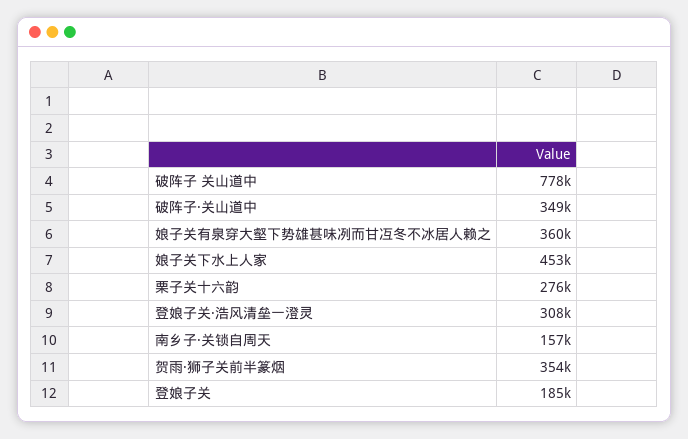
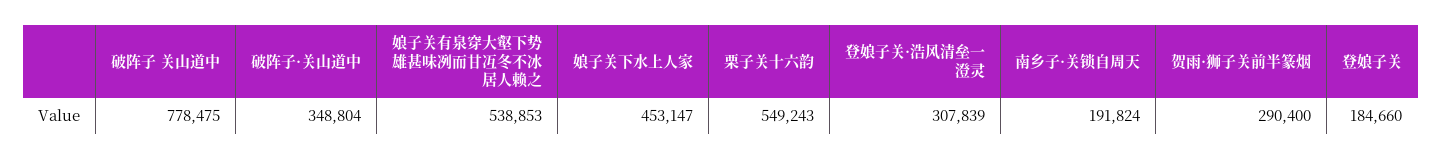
娘子关有泉穿大壑下势雄甚味冽而甘冱冬不冰居人赖之: 360000 -> 538853
栗子关十六韵: 276000 -> 549243
南乡子·关锁自周天: 157000 -> 191824
贺雨·狮子关前半篆烟: 354000 -> 290400

